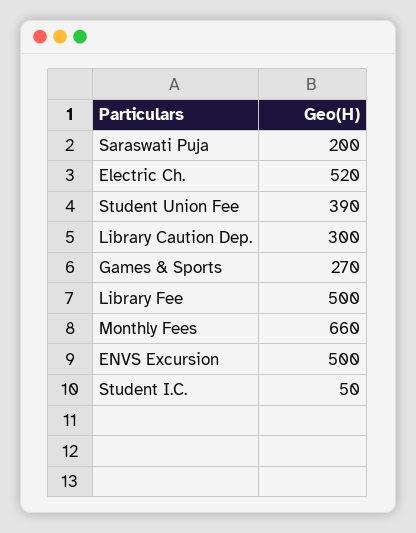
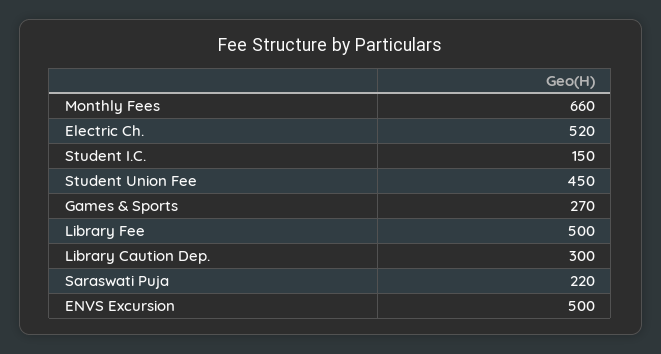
Saraswati Puja: 200 -> 220
Student Union Fee: 390 -> 450
Student I.C.: 50 -> 150

